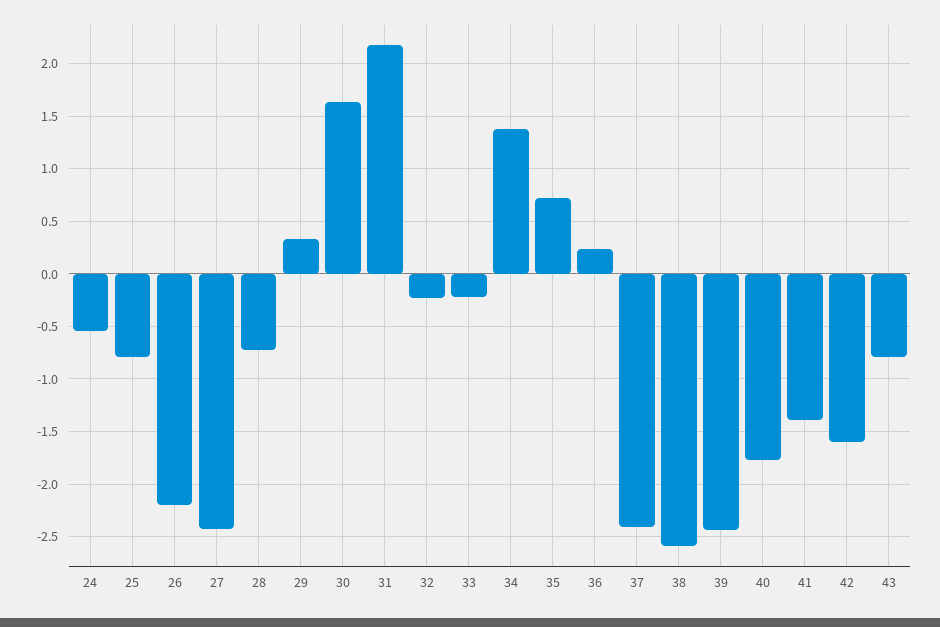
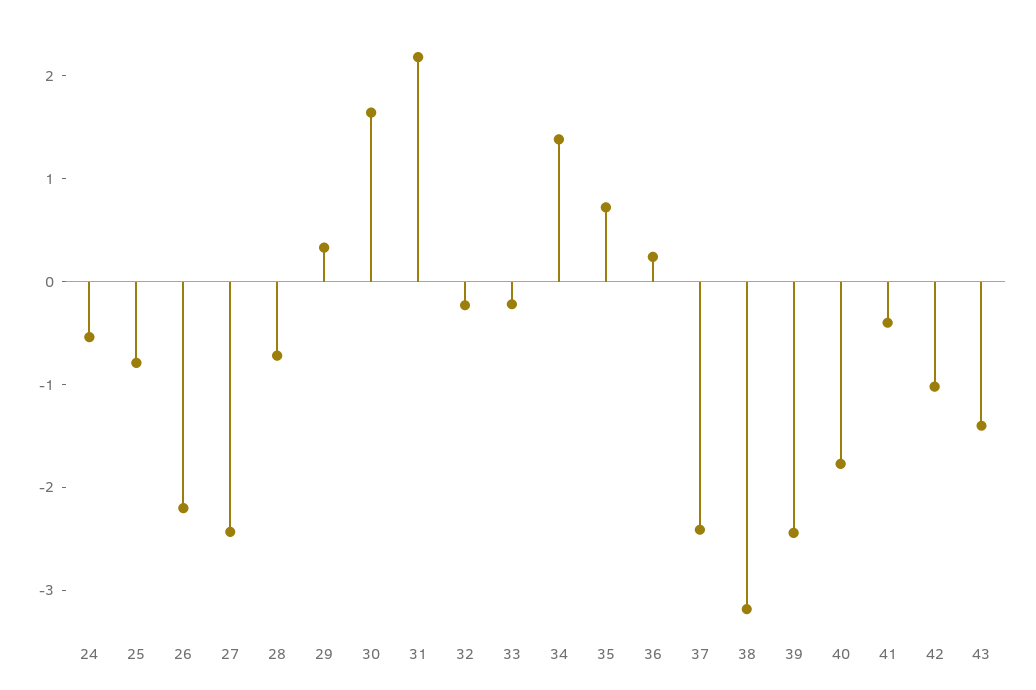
38: -2.6 -> -3.2
41: -1.4 -> -0.4
42: -1.6 -> -1
43: -0.8 -> -1.4

